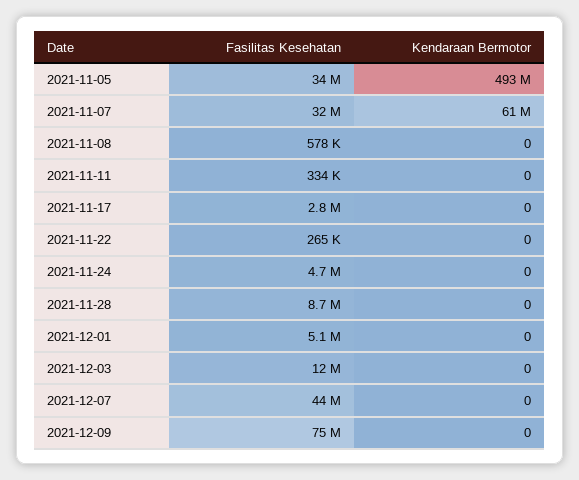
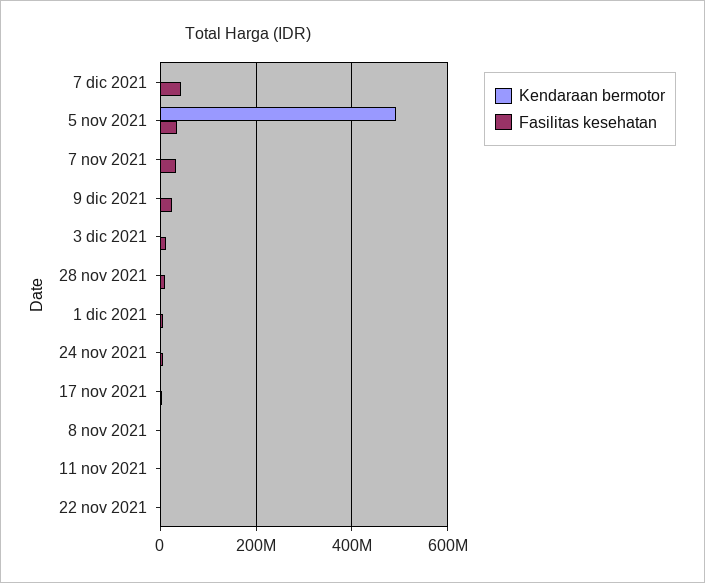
Kendaraan Bermotor, 2021-11-07: 61000000 -> 0
Fasilitas Kesehatan, 2021-12-09: 75000000 -> 20000000

